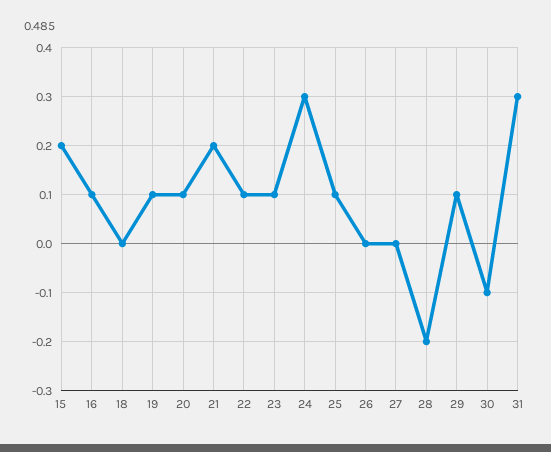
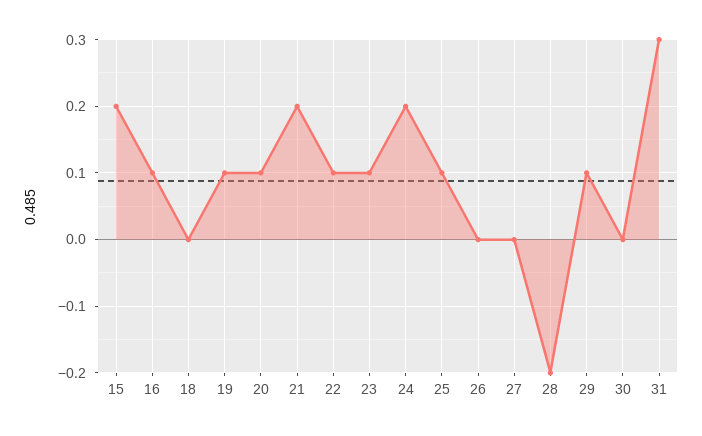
24: 0.3 -> 0.2
30: -0.1 -> 0

